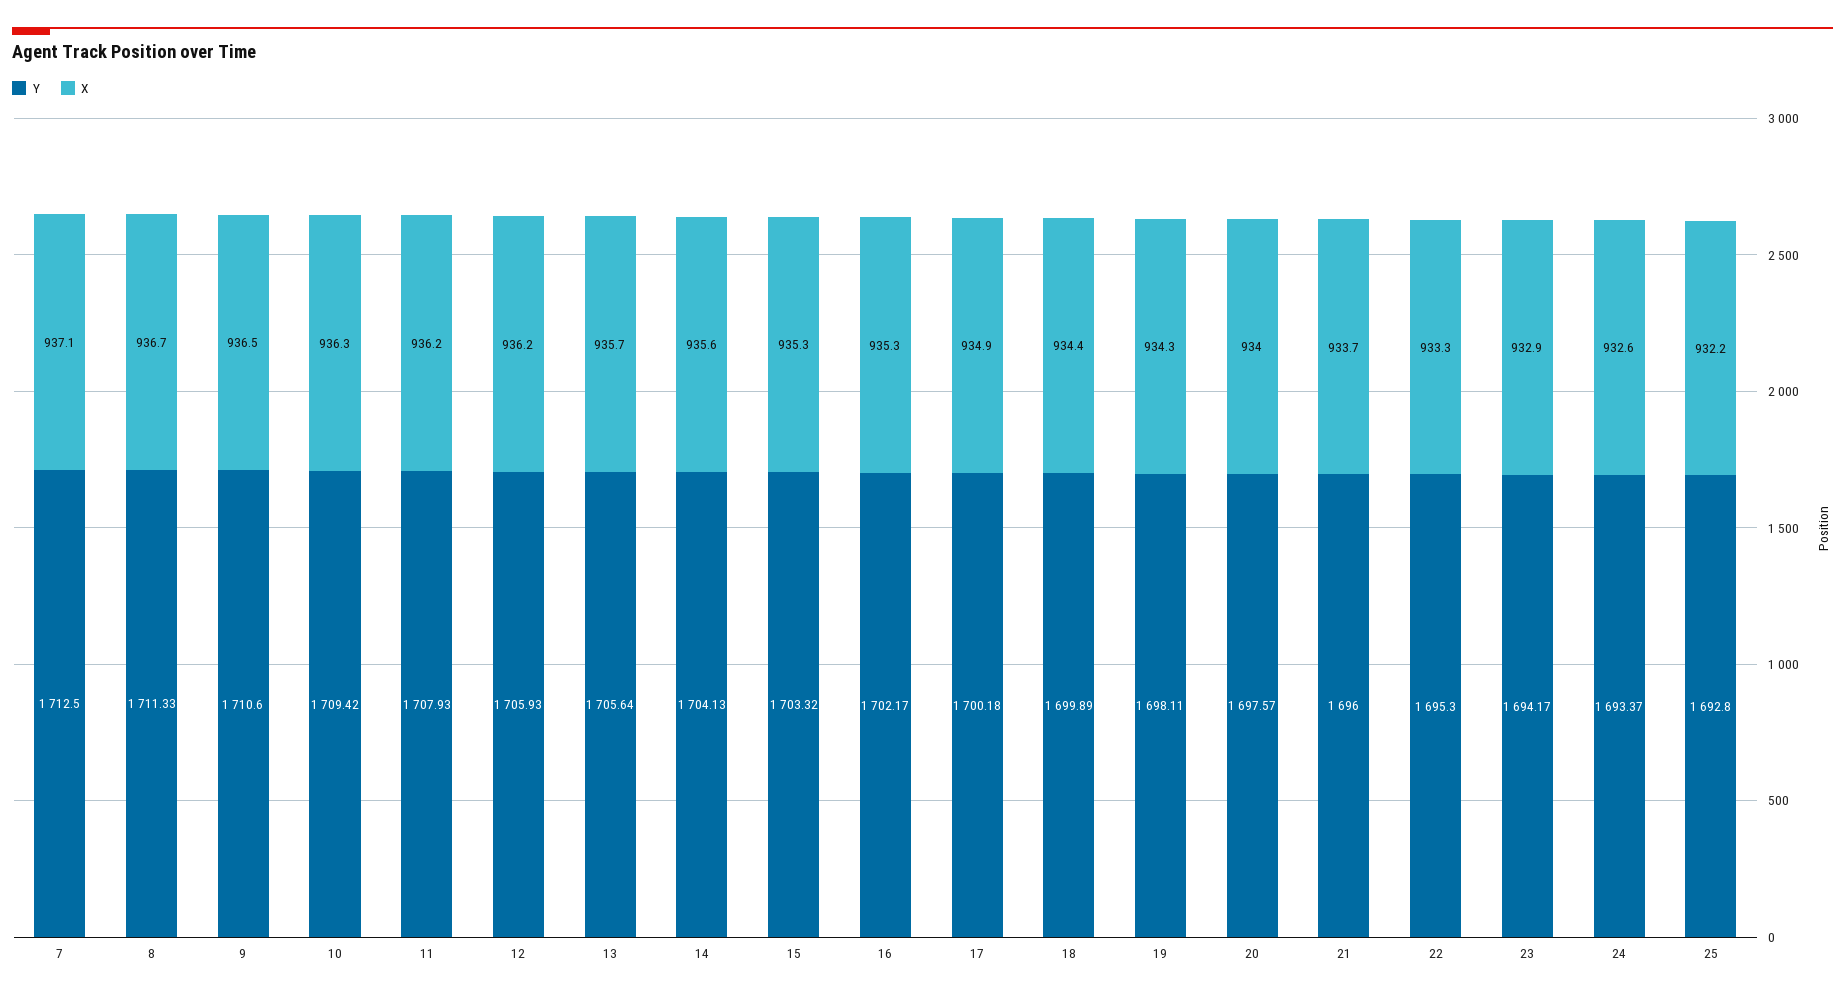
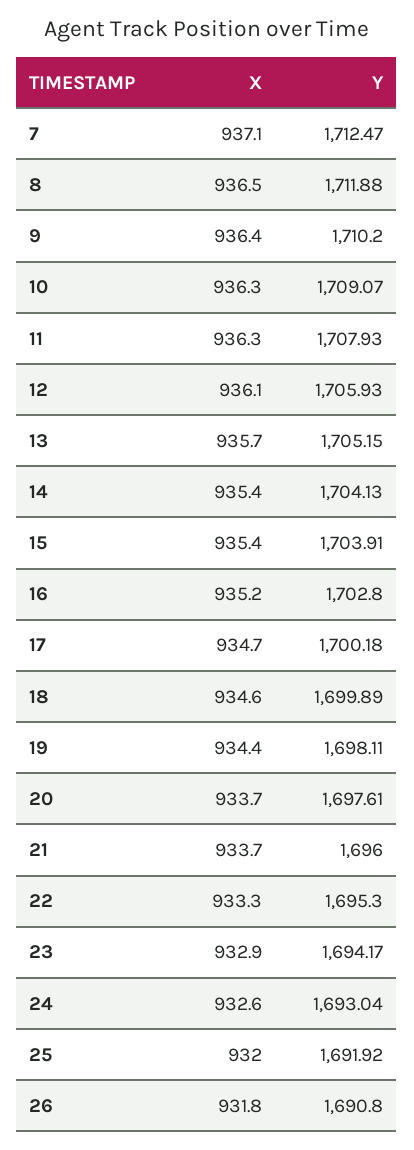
Y, 7: 1712.5 -> 1712.47
Y, 8: 1711.33 -> 1711.88
X, 8: 936.7 -> 936.5
Y, 9: 1710.6 -> 1710.2
X, 9: 936.5 -> 936.4
Y, 10: 1709.42 -> 1709.07
X, 11: 936.2 -> 936.3
X, 12: 936.2 -> 936.1
Y, 13: 1705.64 -> 1705.15
X, 14: 935.6 -> 935.4
Y, 15: 1703.32 -> 1703.91
X, 15: 935.3 -> 935.4
Y, 16: 1702.17 -> 1702.8
X, 16: 935.3 -> 935.2
X, 17: 934.9 -> 934.7
X, 18: 934.4 -> 934.6
X, 19: 934.3 -> 934.4
Y, 20: 1697.57 -> 1697.61
X, 20: 934 -> 933.7
Y, 24: 1693.37 -> 1693.04
Y, 25: 1692.8 -> 1691.92
X, 25: 932.2 -> 932
X, 26: none -> 931.8
Y, 26: none -> 1690.8

